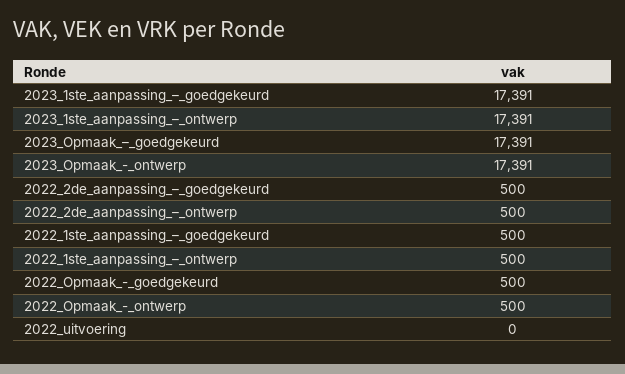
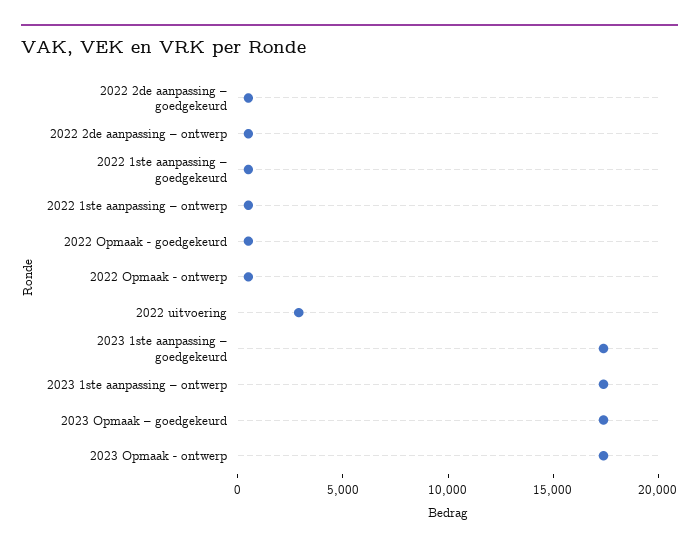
2022_uitvoering: 0 -> 3000

